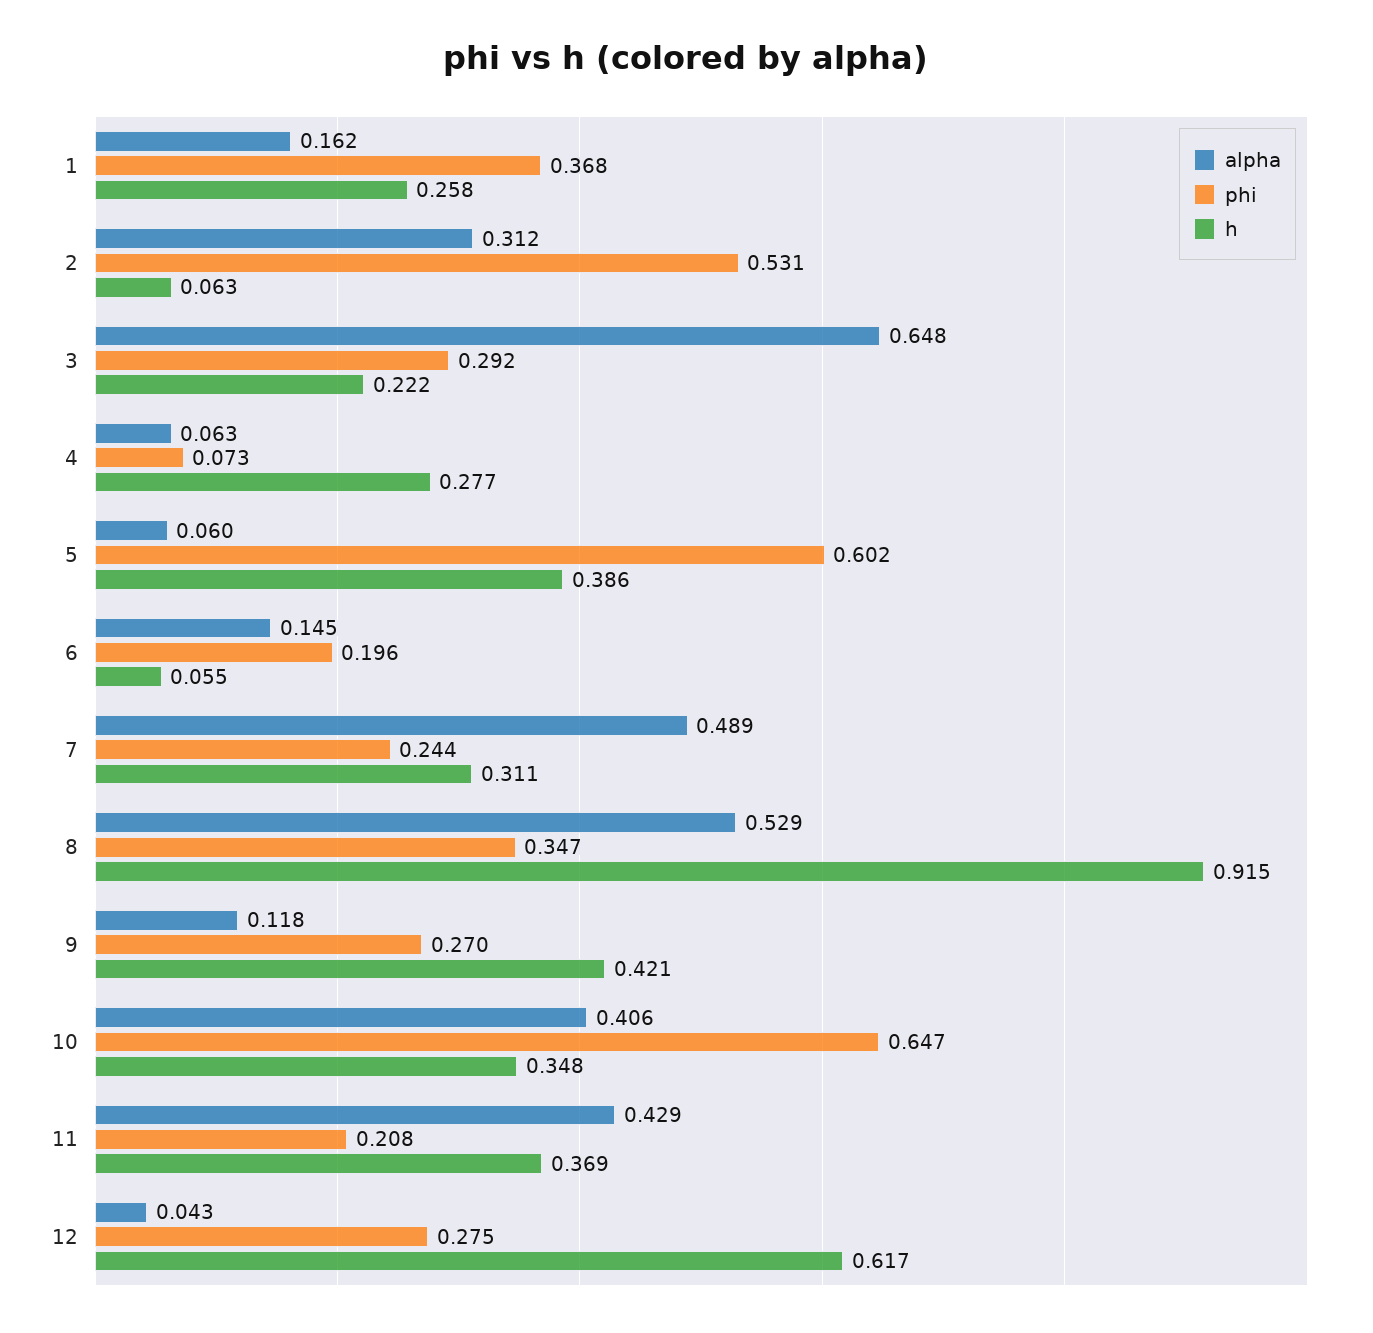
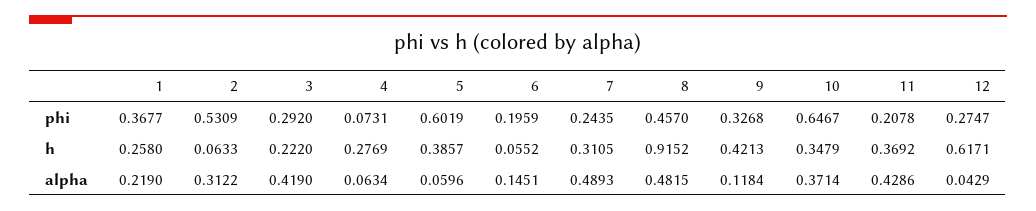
alpha, 1: 0.162 -> 0.219
alpha, 3: 0.648 -> 0.419
alpha, 8: 0.529 -> 0.4815
phi, 8: 0.347 -> 0.457
phi, 9: 0.27 -> 0.3268
alpha, 10: 0.406 -> 0.3714

